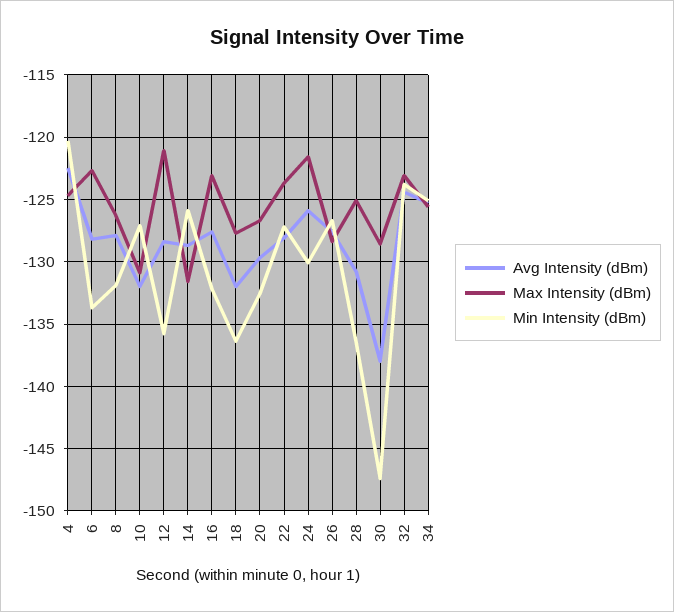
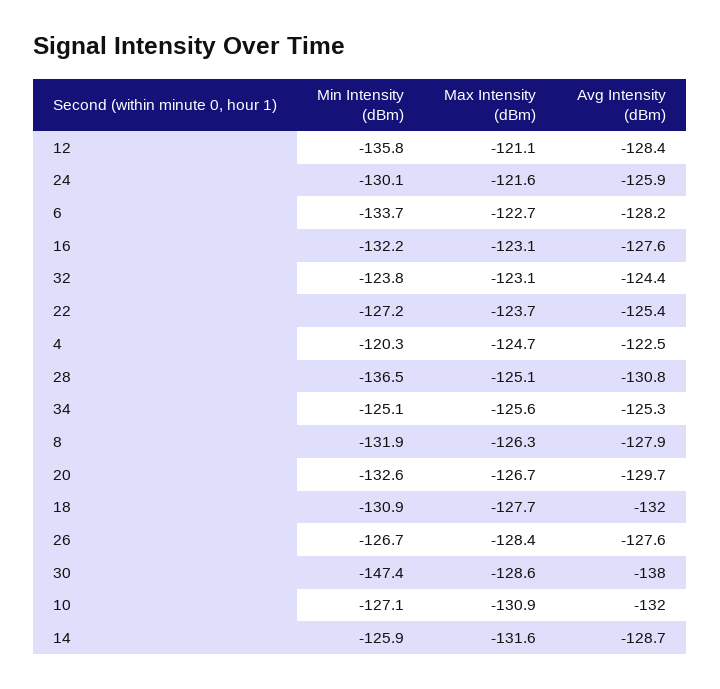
Min Intensity (dBm), 18: -136.5 -> -130.9
Avg Intensity (dBm), 22: -128 -> -125.4

